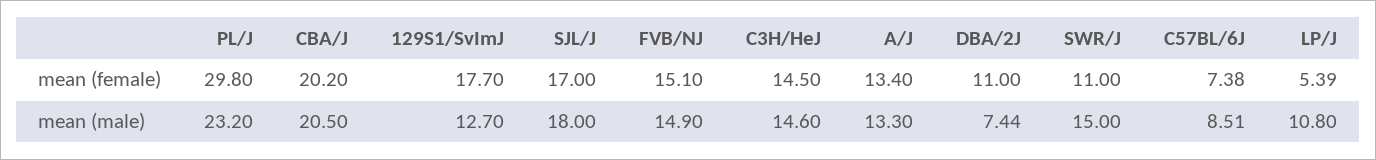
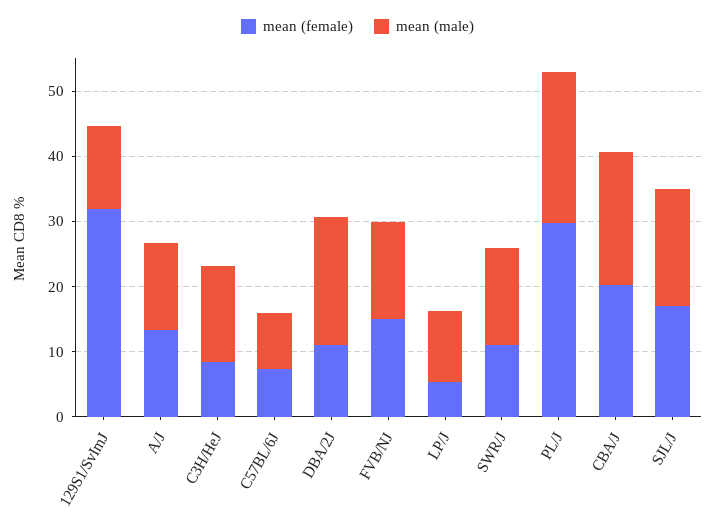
mean (female), 129S1/SvImJ: 17.7 -> 32
mean (female), C3H/HeJ: 14.5 -> 8
mean (male), DBA/2J: 7.44 -> 20

